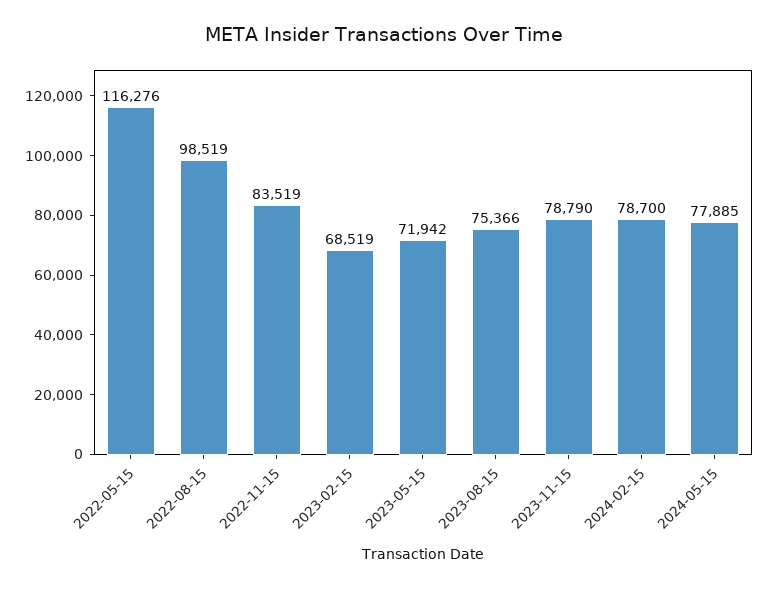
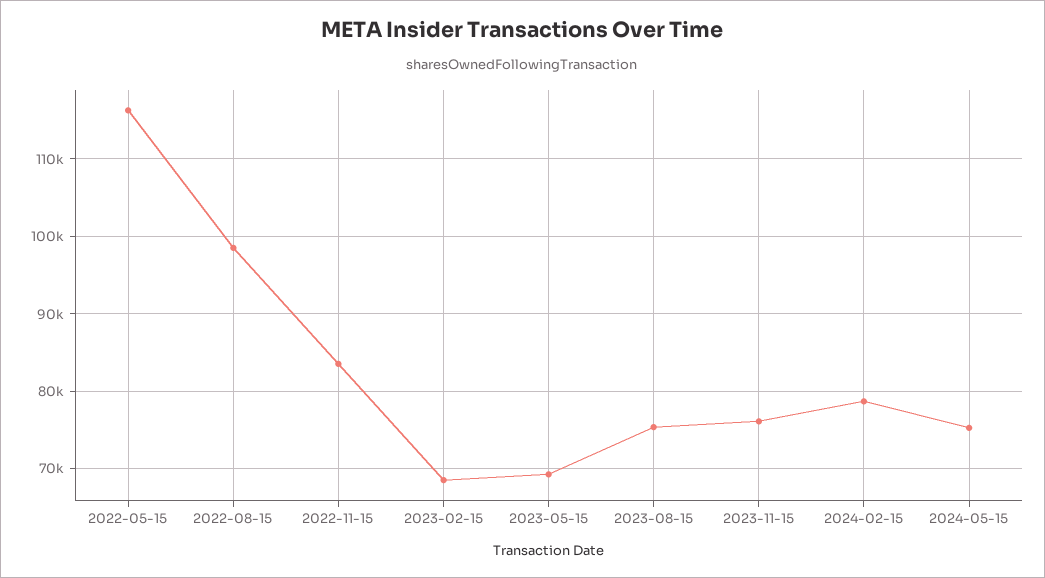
2023-05-15: 71942 -> 69000
2023-11-15: 78790 -> 76000
2024-05-15: 77885 -> 75000

